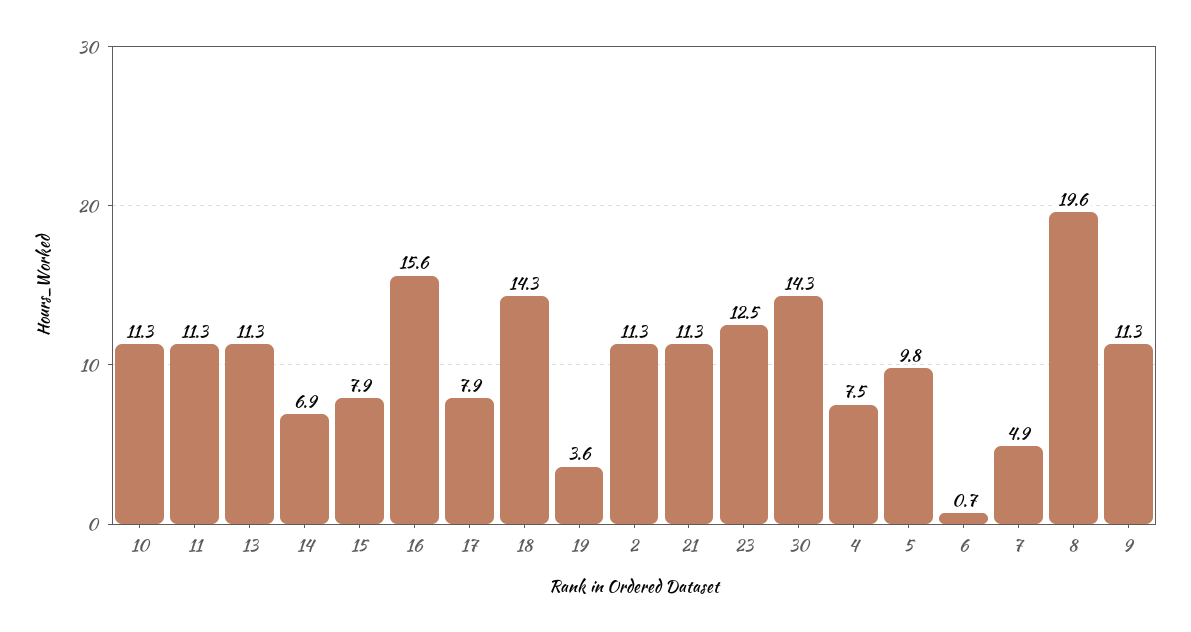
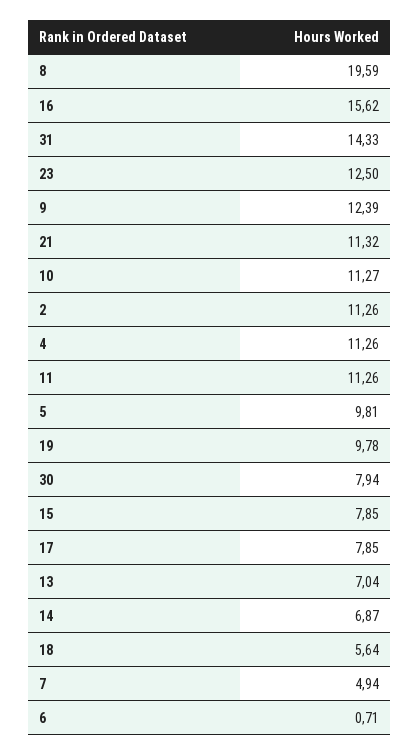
13: 11.3 -> 7.04
18: 14.3 -> 5.64
19: 3.6 -> 9.78
30: 14.3 -> 7.94
4: 7.5 -> 11.26
9: 11.3 -> 12.39
31: none -> 14.33

